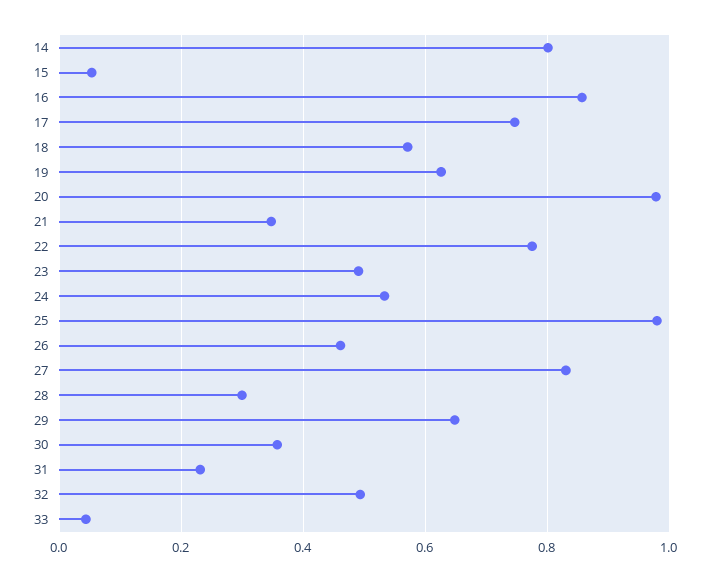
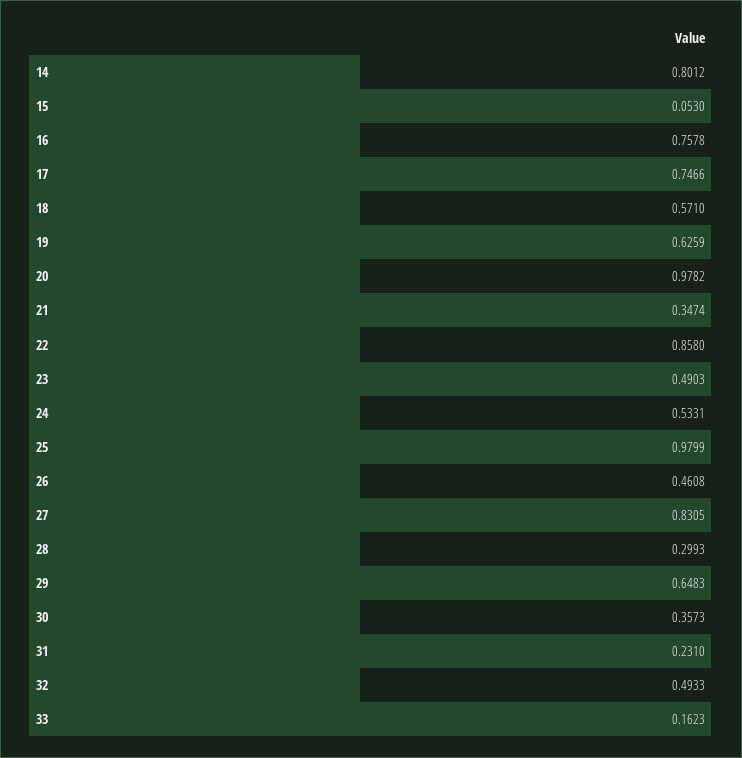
16: 0.86 -> 0.7578
22: 0.78 -> 0.858
33: 0.04 -> 0.1623

